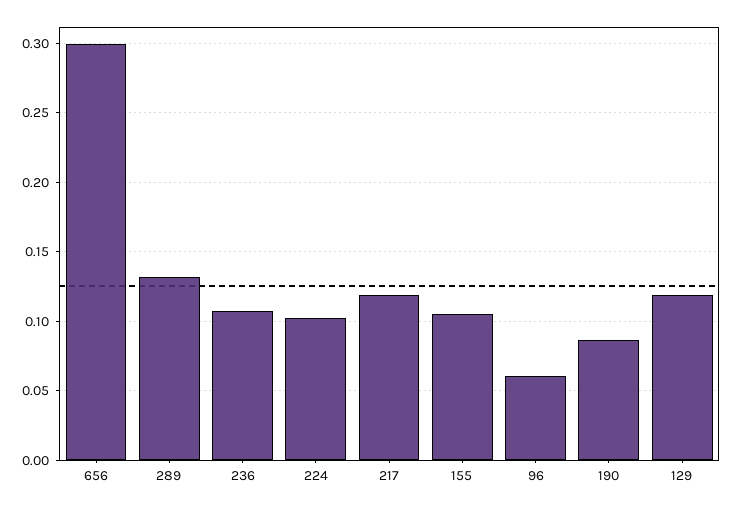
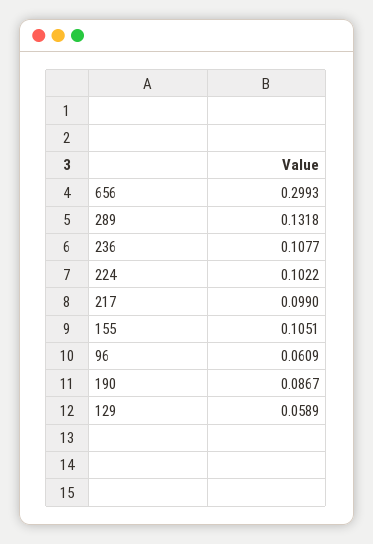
217: 0.12 -> 0.099
129: 0.12 -> 0.0589

